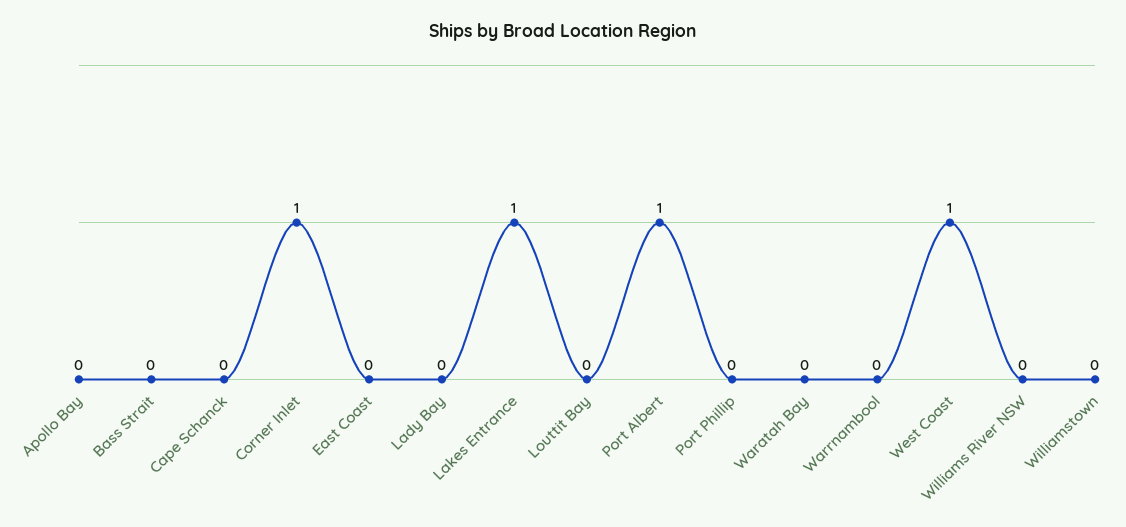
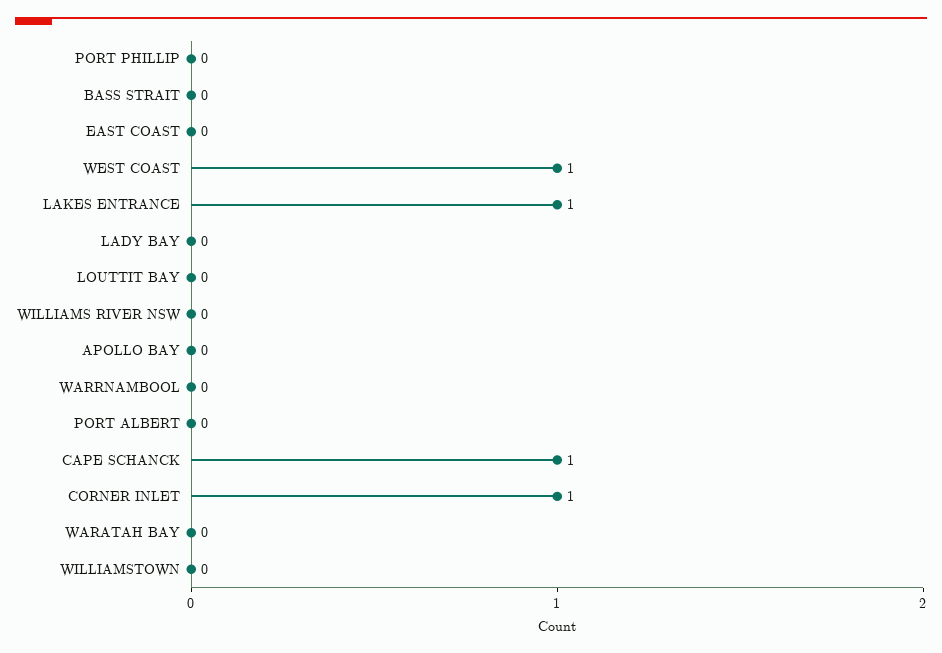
Cape Schanck: 0 -> 1
Port Albert: 1 -> 0

